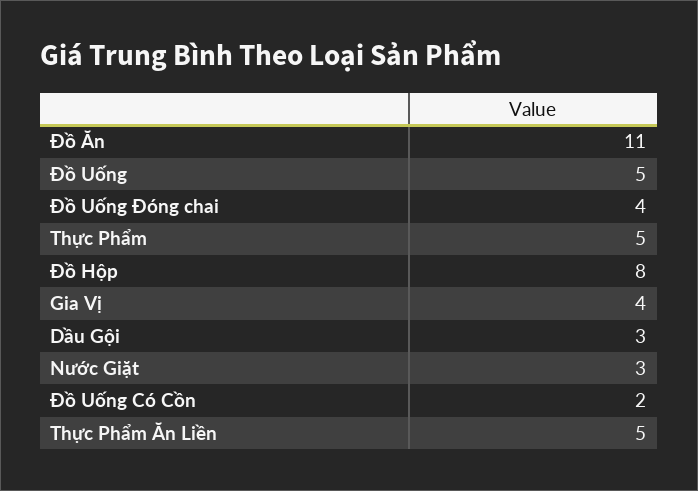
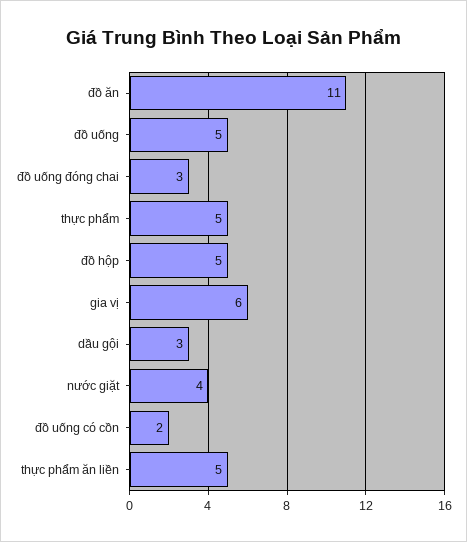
Đồ Uống Đóng chai: 4 -> 3
Đồ Hộp: 8 -> 5
Gia Vị: 4 -> 6
Nước Giặt: 3 -> 4

